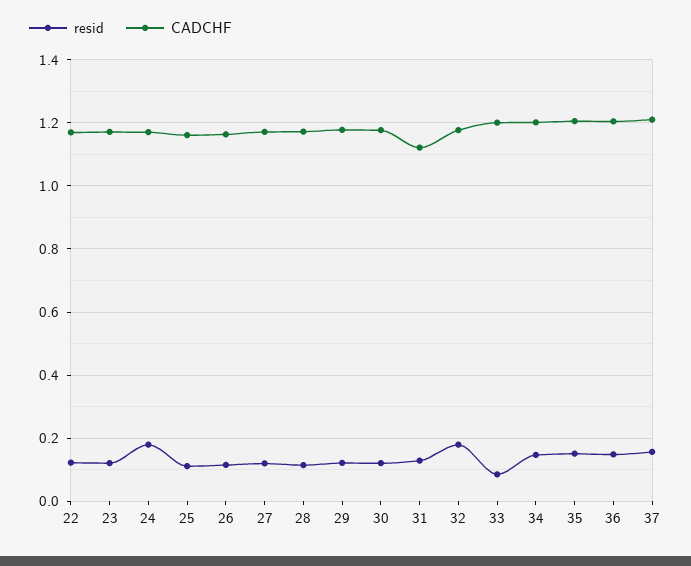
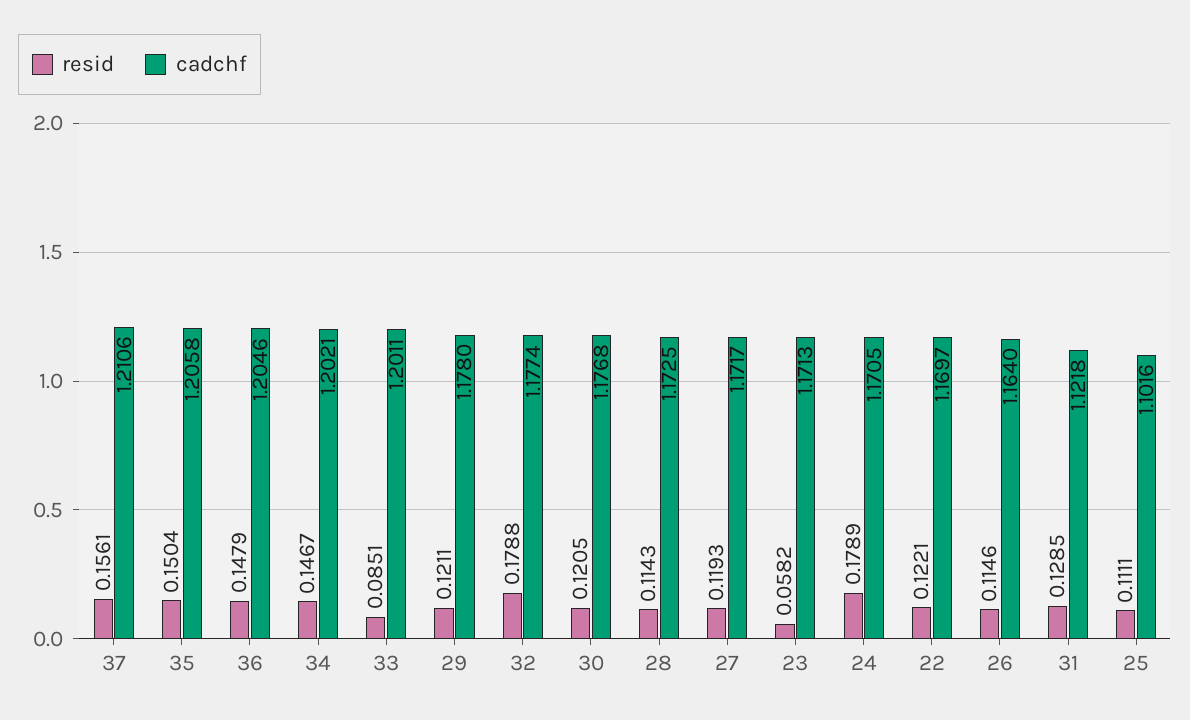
resid, 23: 0.12 -> 0.0582
CADCHF, 25: 1.16 -> 1.1016

